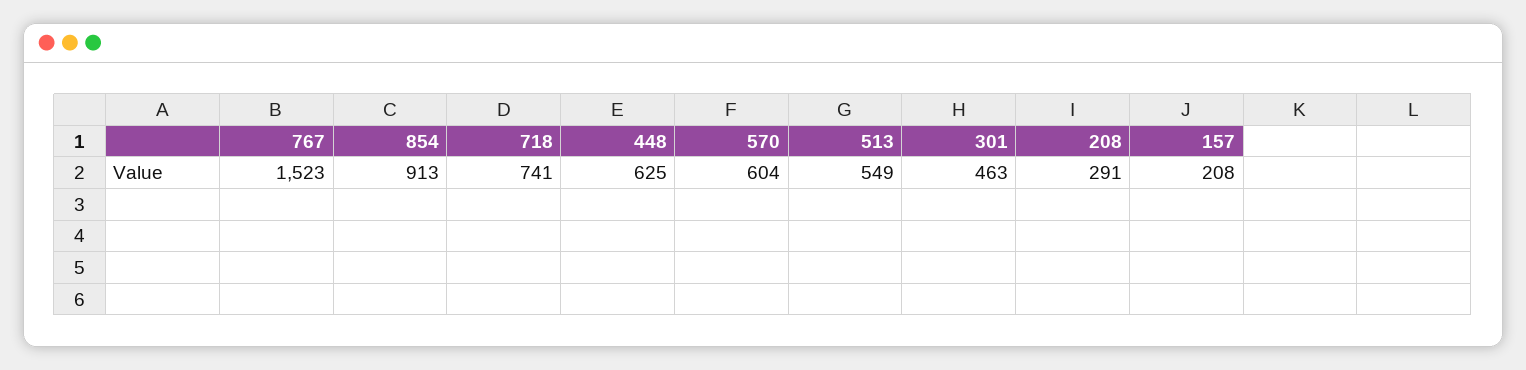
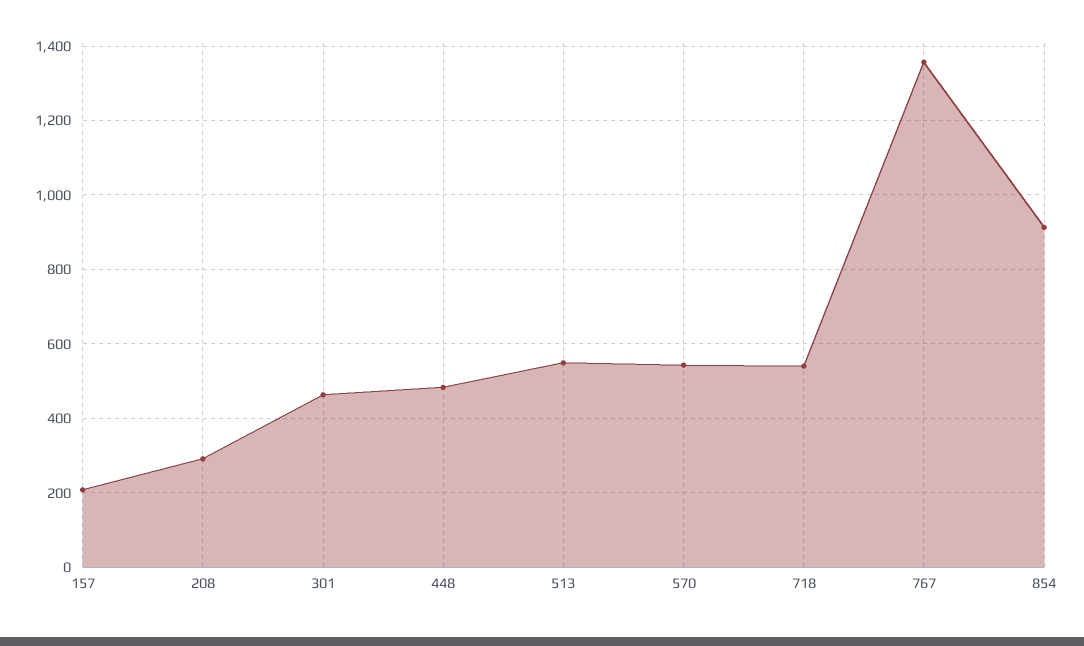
767: 1523 -> 1360
718: 741 -> 540
448: 625 -> 480
570: 604 -> 540

